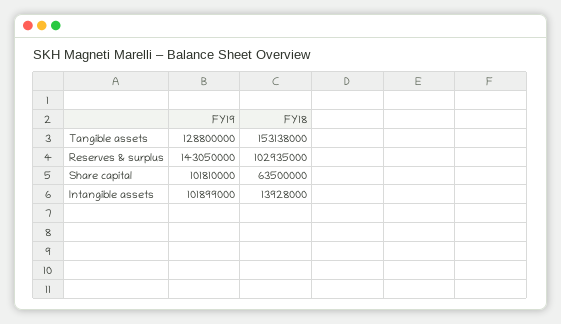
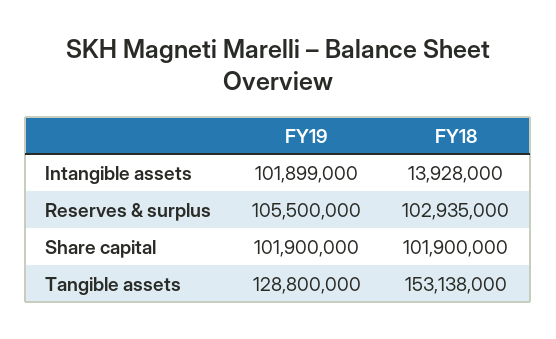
FY19, Reserves & surplus: 143050000 -> 105500000
FY19, Share capital: 101810000 -> 101900000
FY18, Share capital: 63500000 -> 101900000

